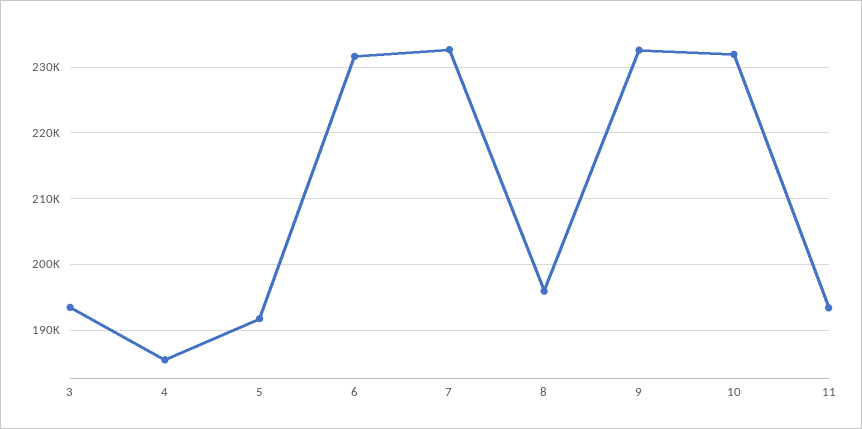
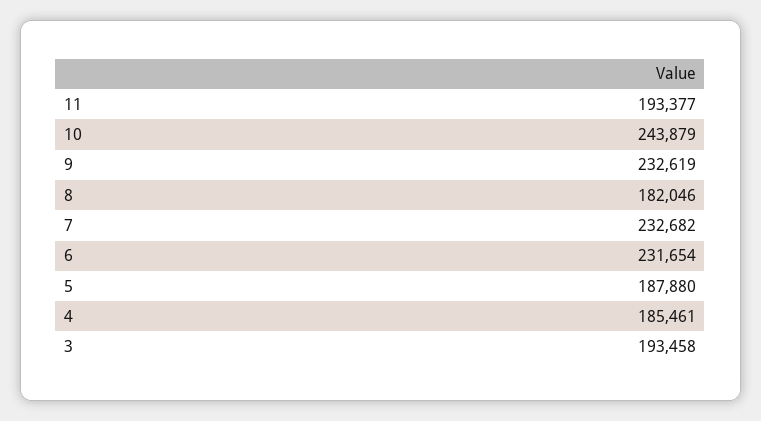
5: 192000 -> 187880
8: 196000 -> 182046
10: 232000 -> 243879

